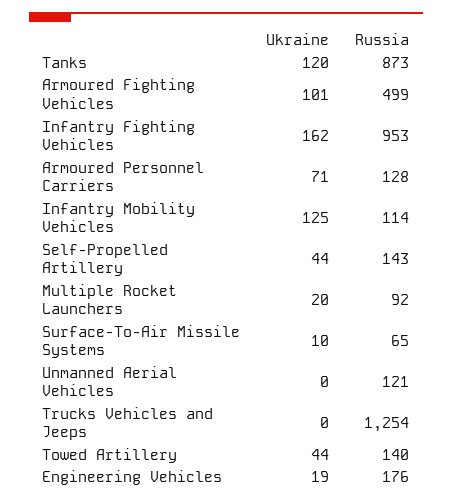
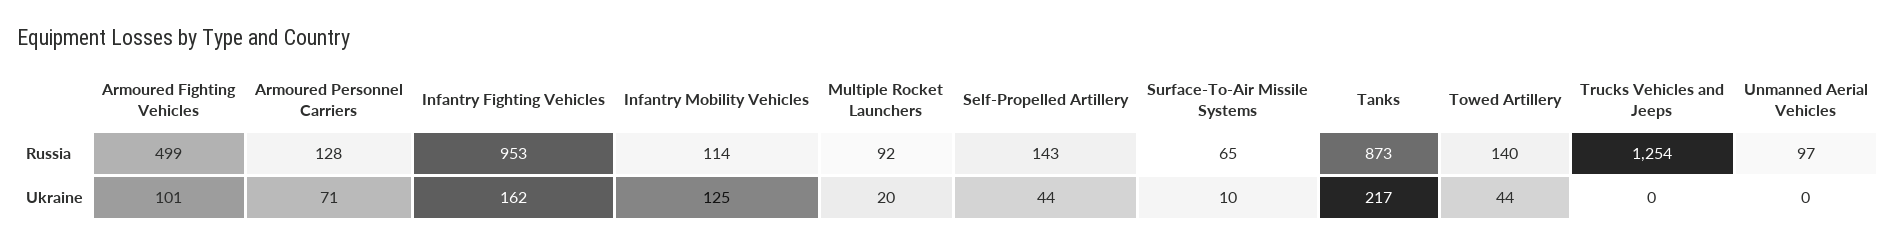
Ukraine, Tanks: 120 -> 217
Russia, Unmanned Aerial Vehicles: 121 -> 97
Ukraine, Engineering Vehicles: 19 -> none
Russia, Engineering Vehicles: 176 -> none

